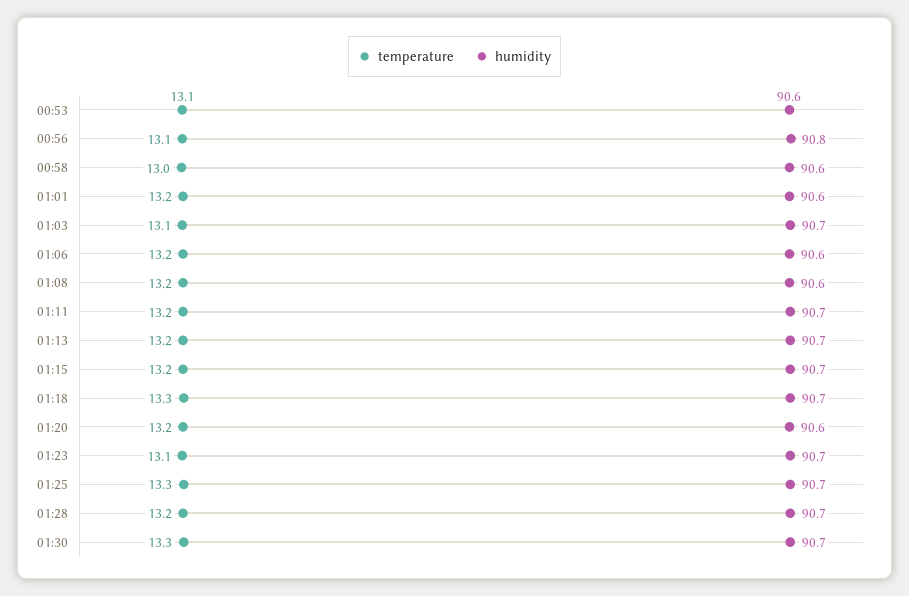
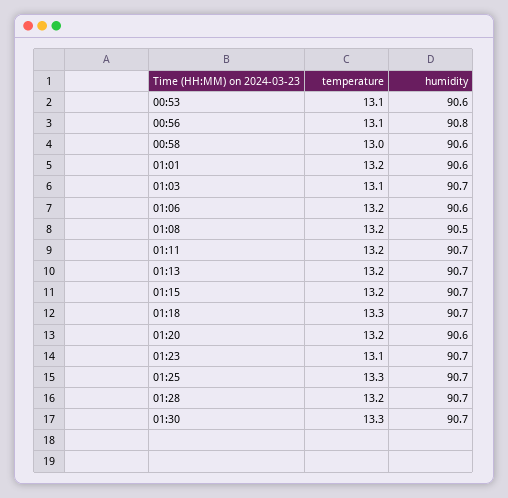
humidity, 01:08: 90.6 -> 90.5

